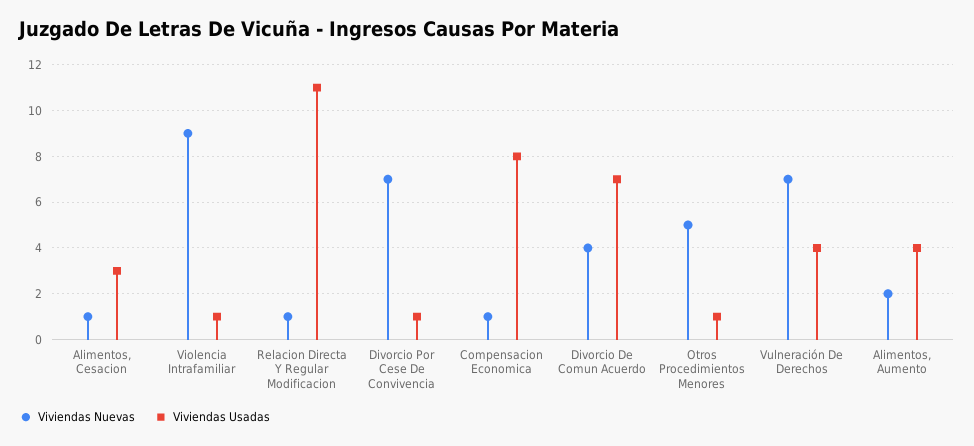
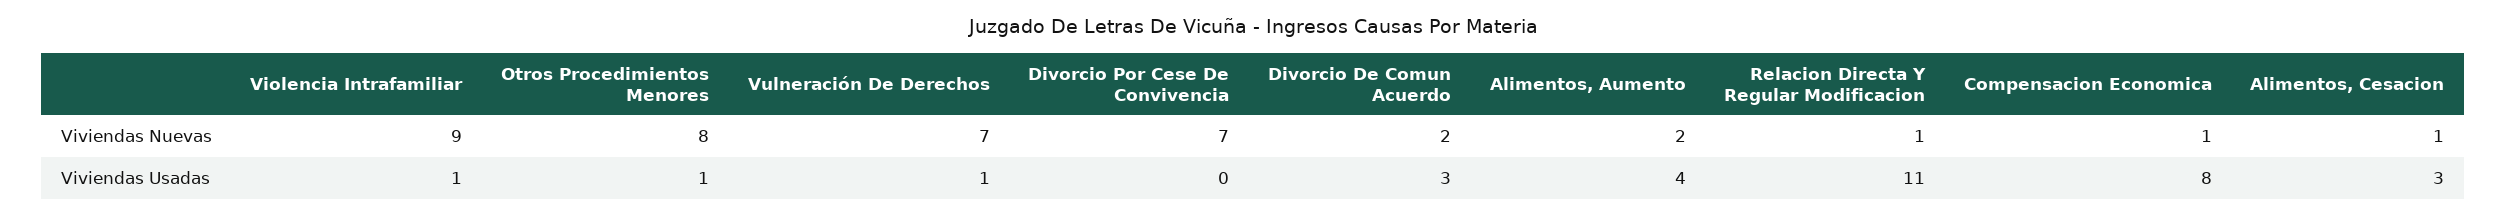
Viviendas Usadas, Divorcio Por Cese De Convivencia: 1 -> 0
Viviendas Nuevas, Divorcio De Comun Acuerdo: 4 -> 2
Viviendas Usadas, Divorcio De Comun Acuerdo: 7 -> 3
Viviendas Nuevas, Otros Procedimientos Menores: 5 -> 8
Viviendas Usadas, Vulneración De Derechos: 4 -> 1

